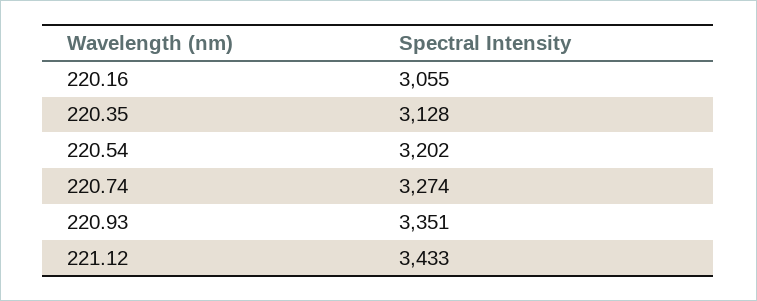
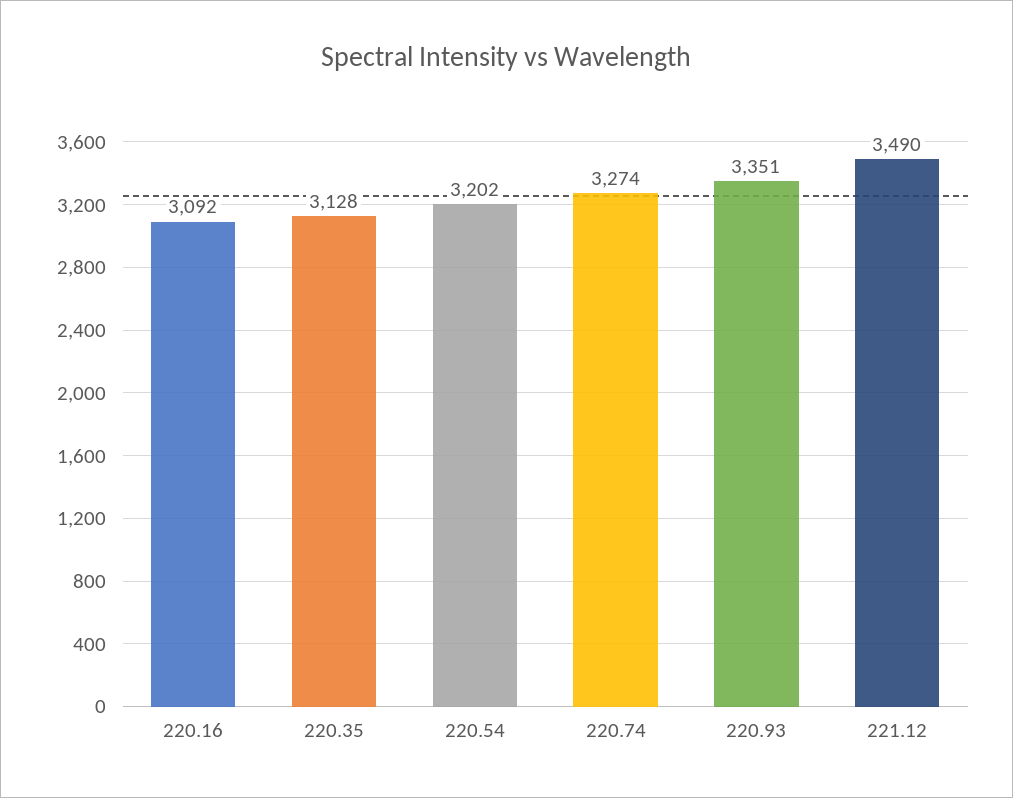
220.16: 3055 -> 3092
221.12: 3433 -> 3490

